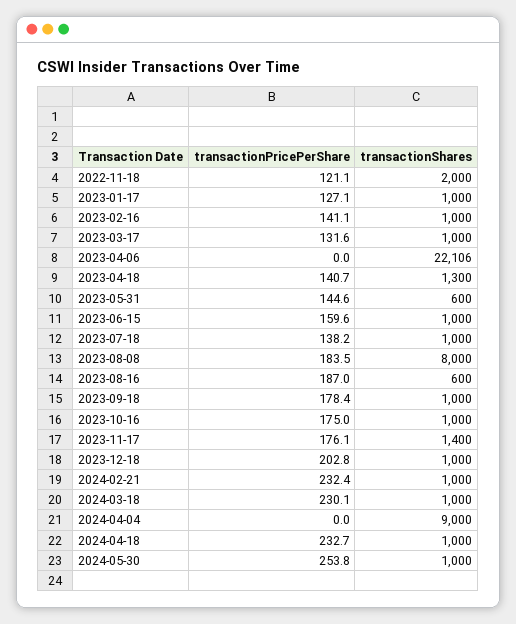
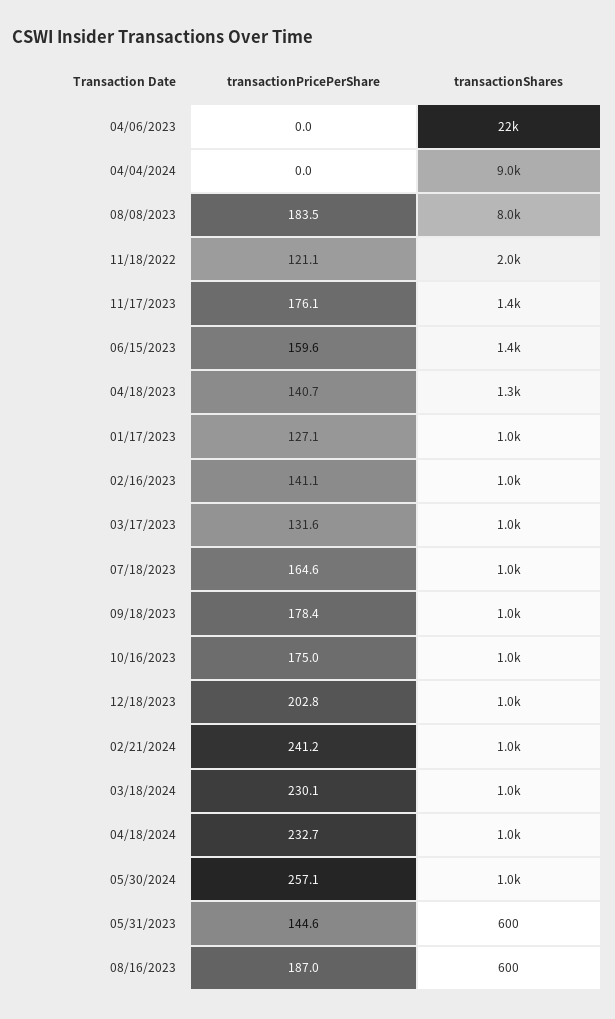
transactionShares, 2023-06-15: 1000 -> 1400
transactionPricePerShare, 2023-07-18: 138.2 -> 164.6
transactionPricePerShare, 2024-02-21: 232.4 -> 241.2
transactionPricePerShare, 2024-05-30: 253.8 -> 257.1

